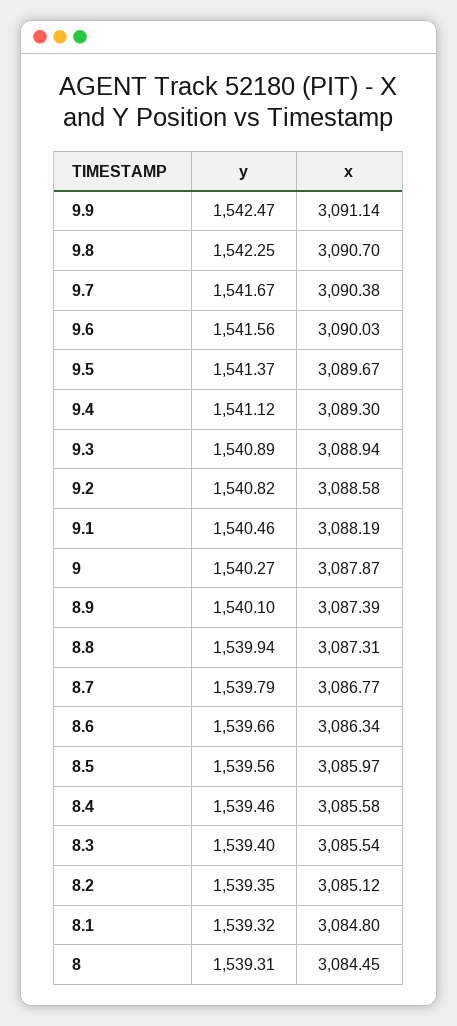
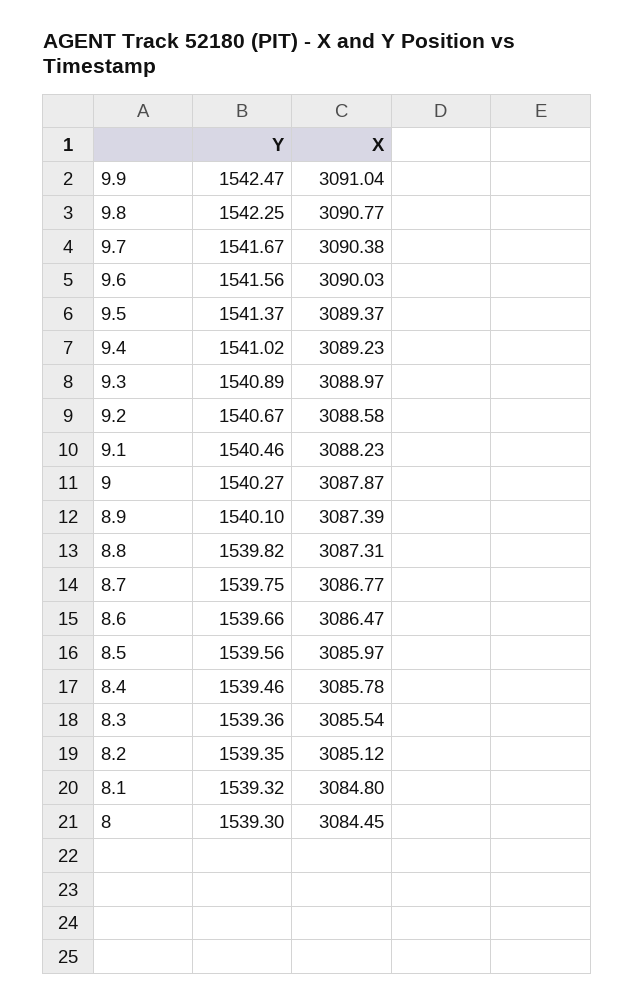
x, 9.9: 3091.14 -> 3091.04
x, 9.8: 3090.7 -> 3090.77
x, 9.5: 3089.67 -> 3089.37
y, 9.4: 1541.12 -> 1541.02
x, 9.4: 3089.3 -> 3089.23
x, 9.3: 3088.94 -> 3088.97
y, 9.2: 1540.82 -> 1540.67
x, 9.1: 3088.19 -> 3088.23
y, 8.8: 1539.94 -> 1539.82
y, 8.7: 1539.79 -> 1539.75
x, 8.6: 3086.34 -> 3086.47
x, 8.4: 3085.58 -> 3085.78
y, 8.3: 1539.4 -> 1539.36
y, 8: 1539.31 -> 1539.3

